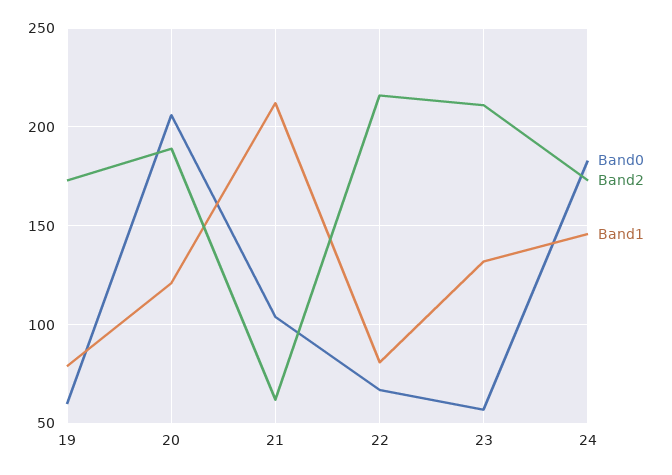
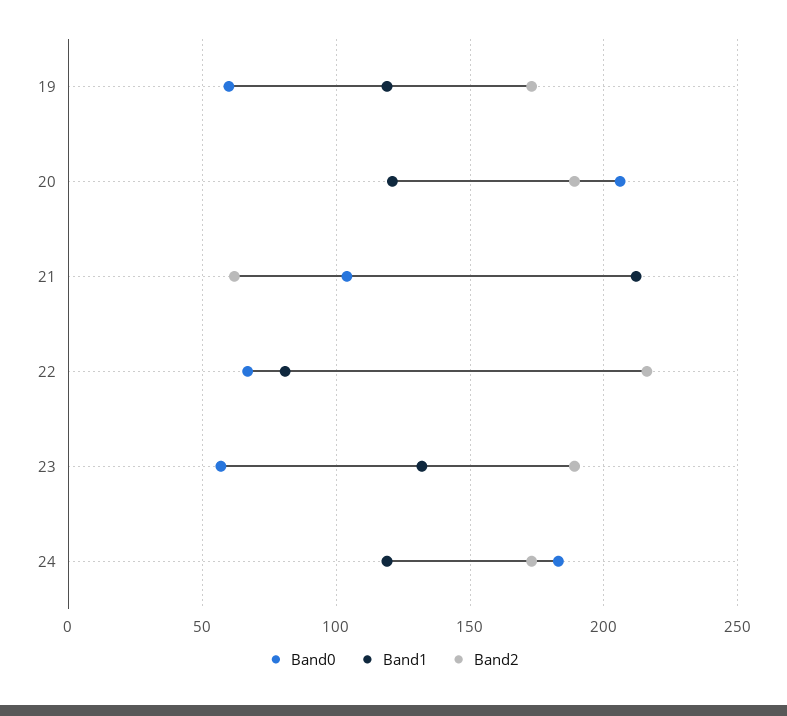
Band1, 19: 80 -> 120
Band2, 23: 210 -> 190
Band1, 24: 145 -> 120

